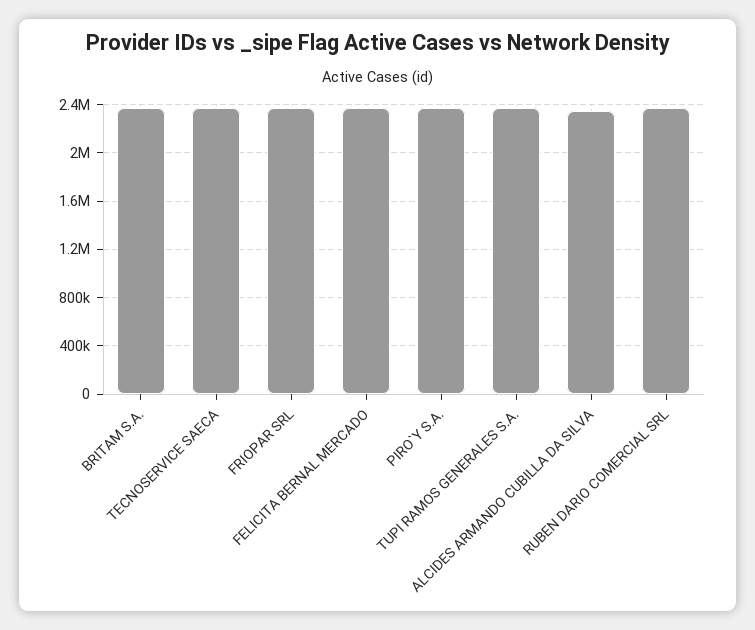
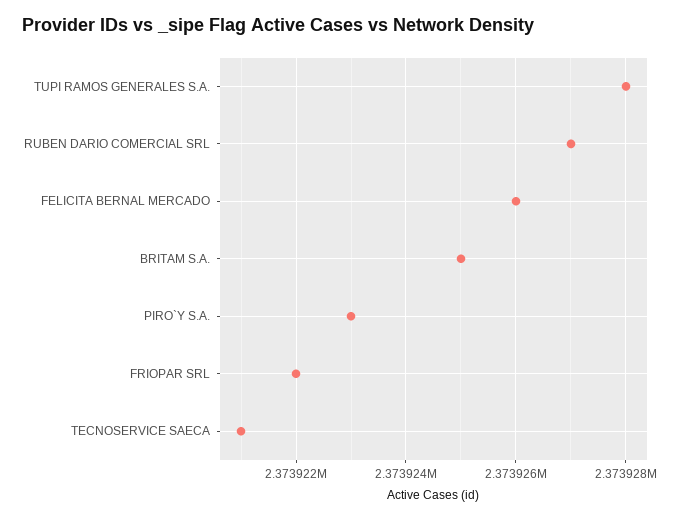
ALCIDES ARMANDO CUBILLA DA SILVA: 2350000 -> none

